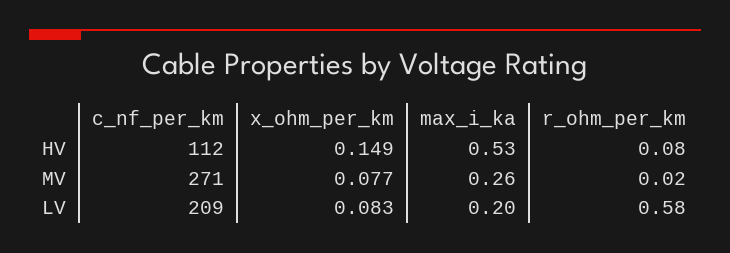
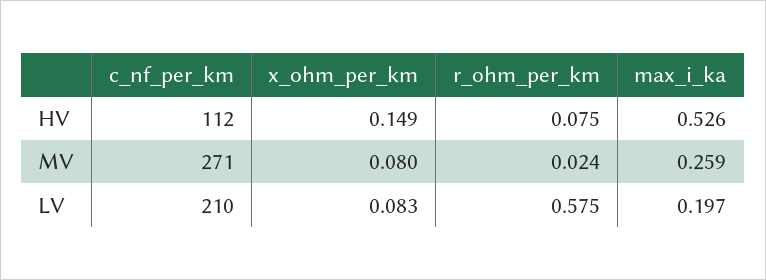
x_ohm_per_km, MV: 0.077 -> 0.08
c_nf_per_km, LV: 209 -> 210

